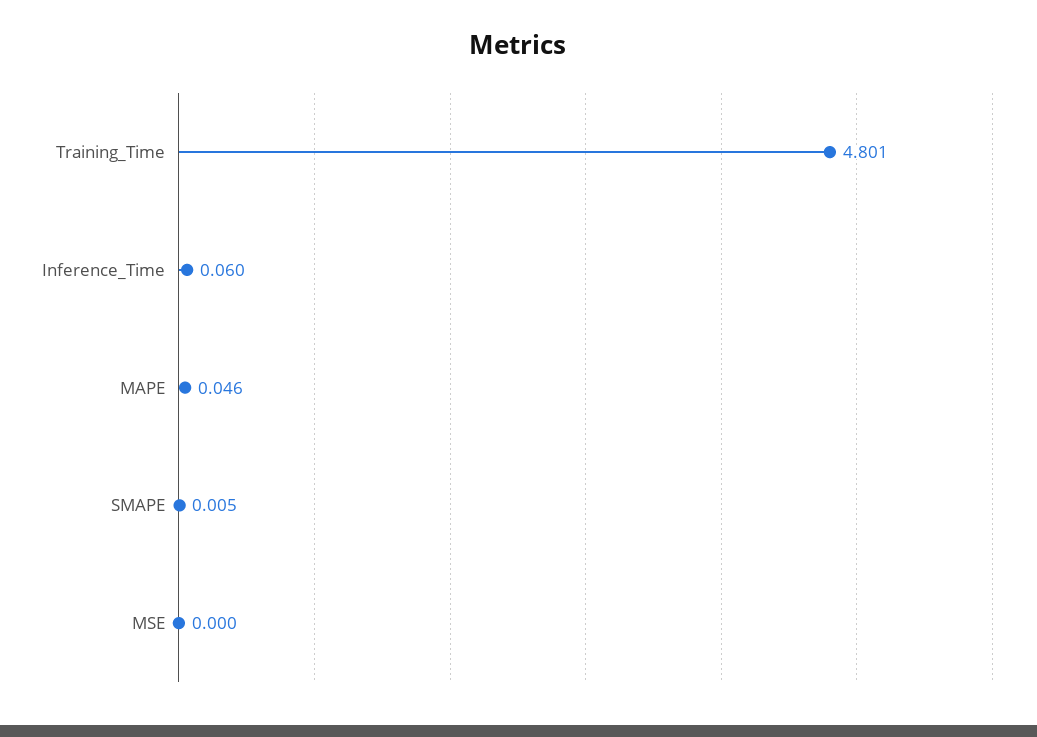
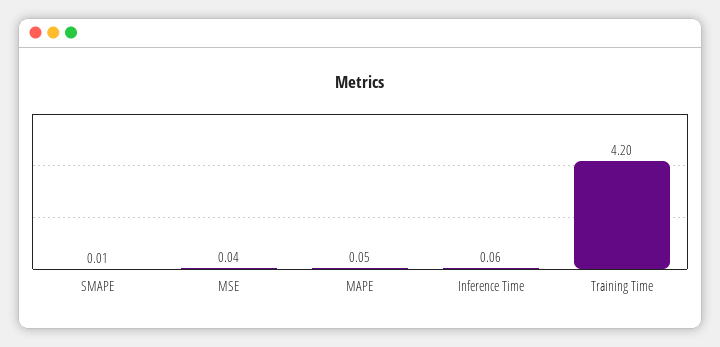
Training_Time: 4.801 -> 4.2
MSE: 0 -> 0.04

